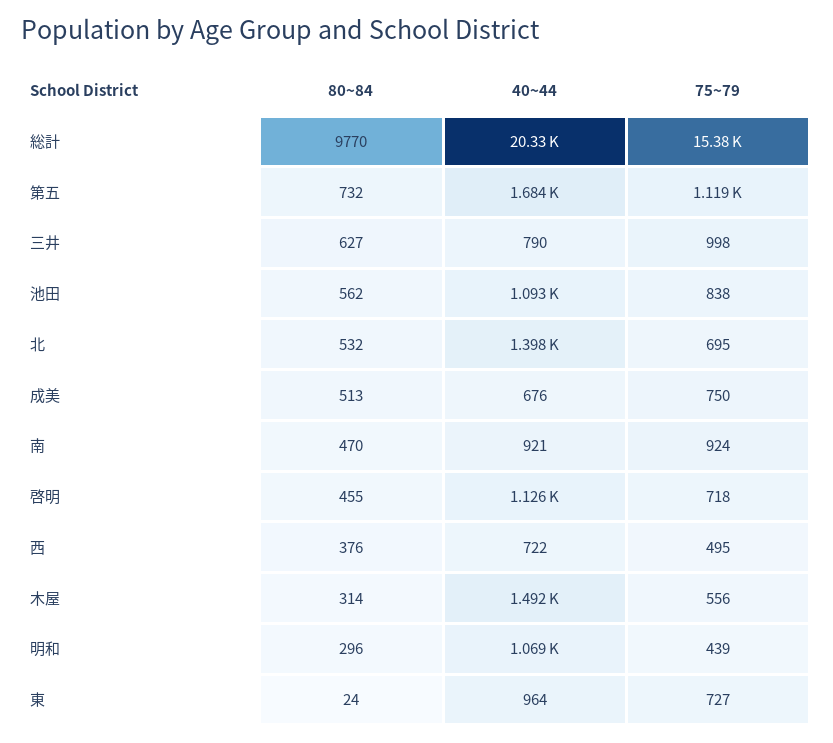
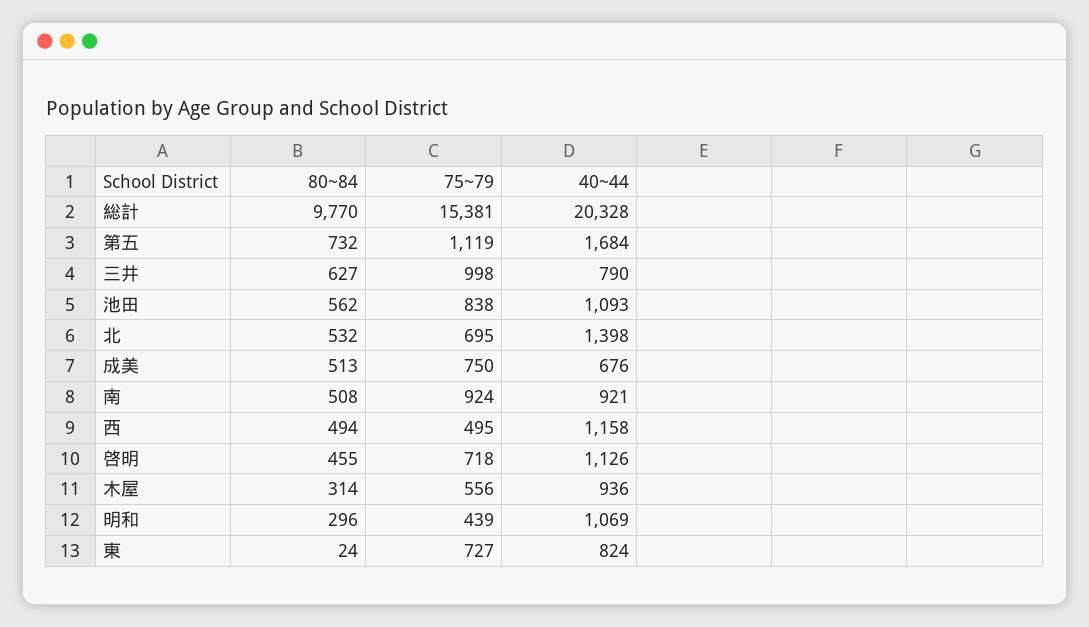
80~84, 南: 470 -> 508
80~84, 西: 376 -> 494
40~44, 西: 722 -> 1158
40~44, 木屋: 1492 -> 936
40~44, 東: 964 -> 824

